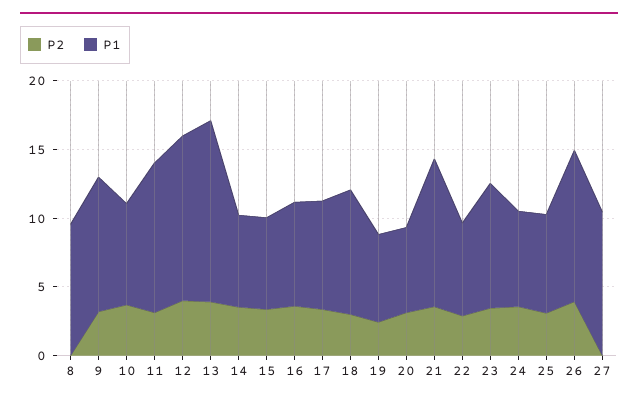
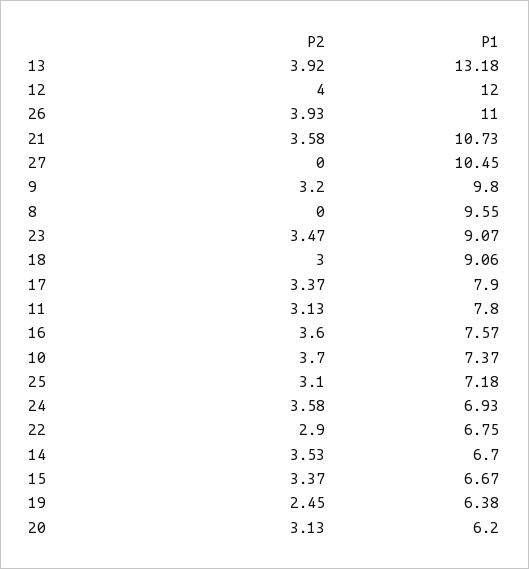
P1, 11: 11 -> 7.8

